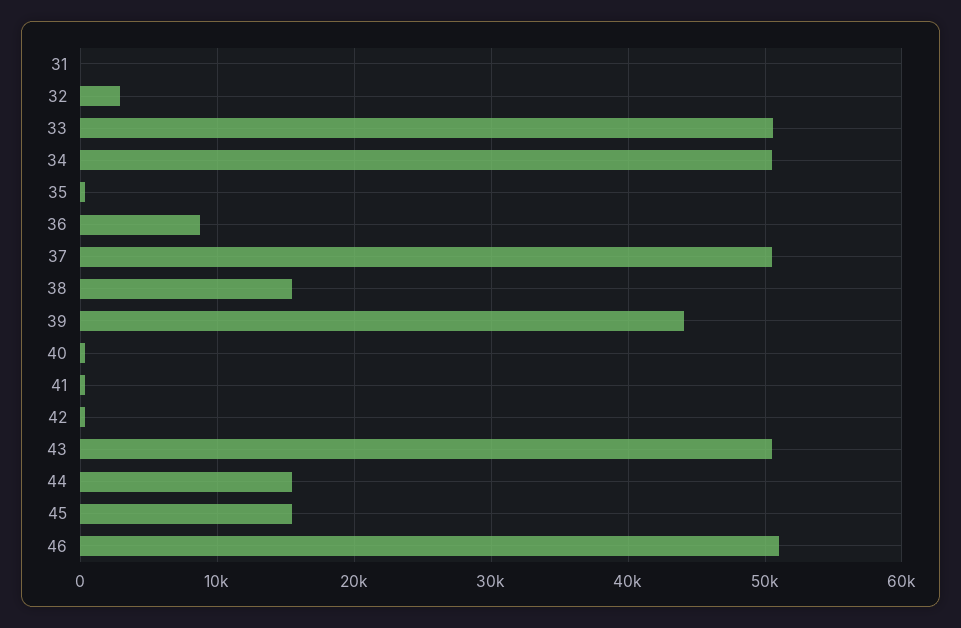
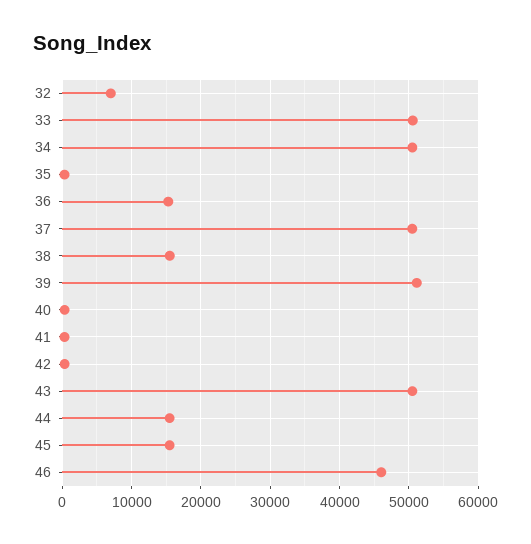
31: 0 -> none
32: 3000 -> 7000
36: 9000 -> 15000
39: 44000 -> 51000
46: 51000 -> 46000

